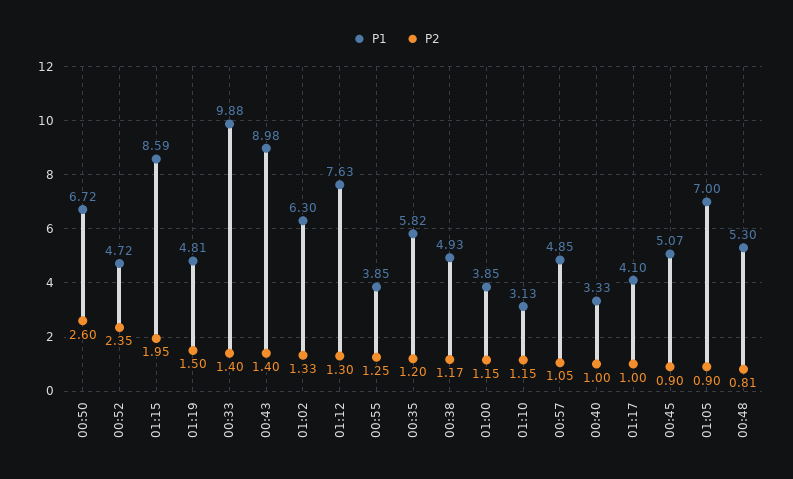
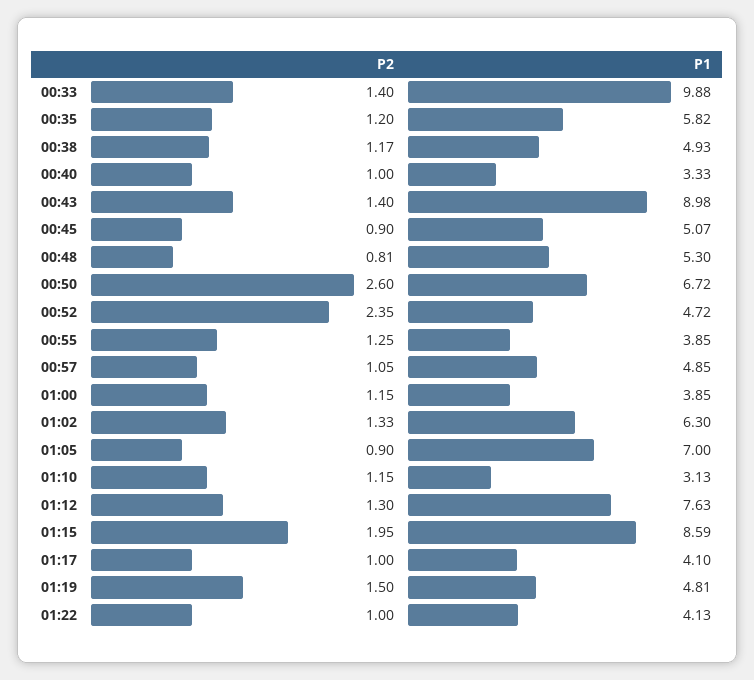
P2, 01:22: none -> 1
P1, 01:22: none -> 4.13

